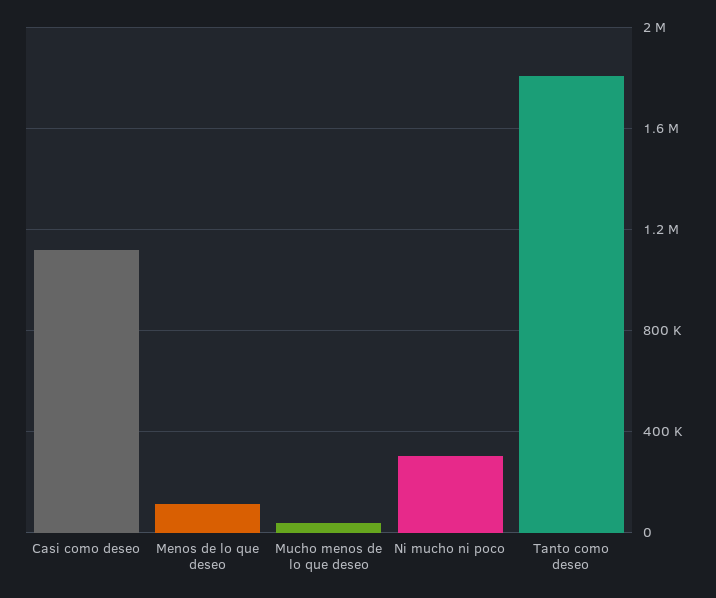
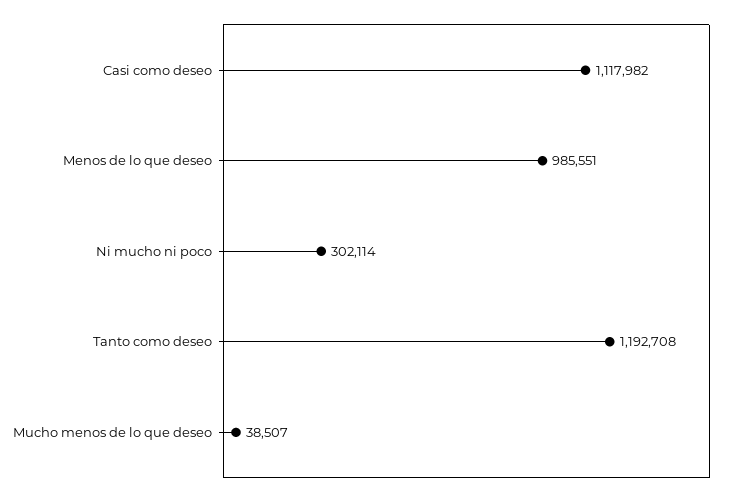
Menos de lo que deseo: 100000 -> 985551
Tanto como deseo: 1800000 -> 1192708

